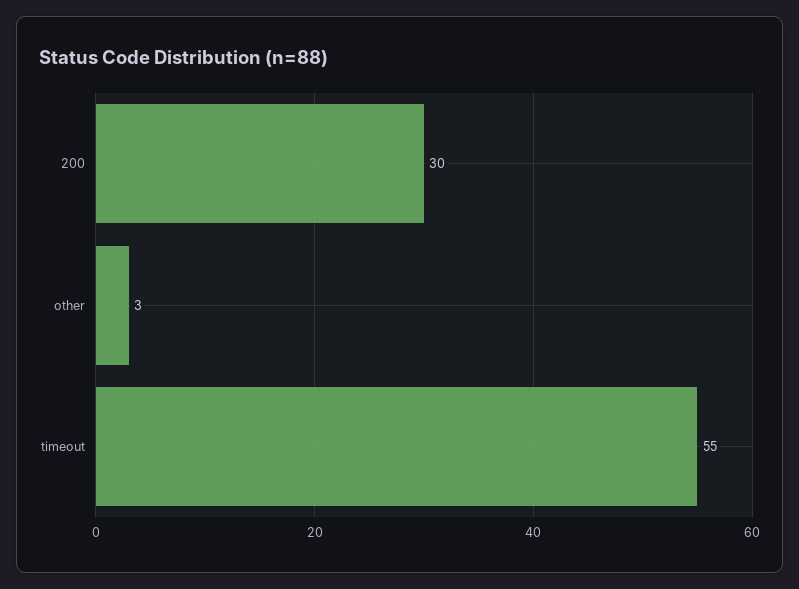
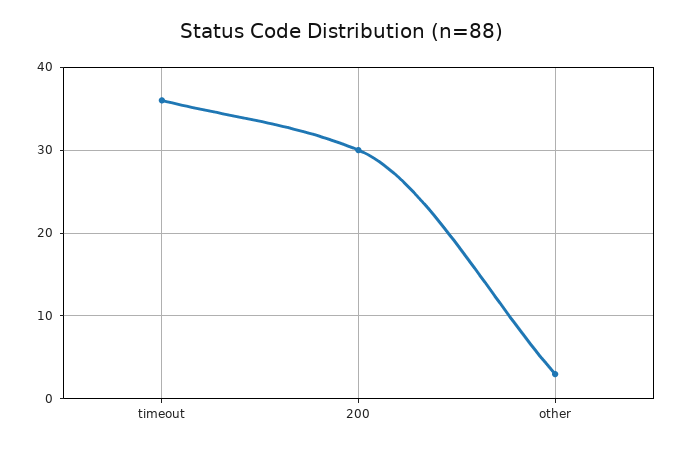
timeout: 55 -> 36

